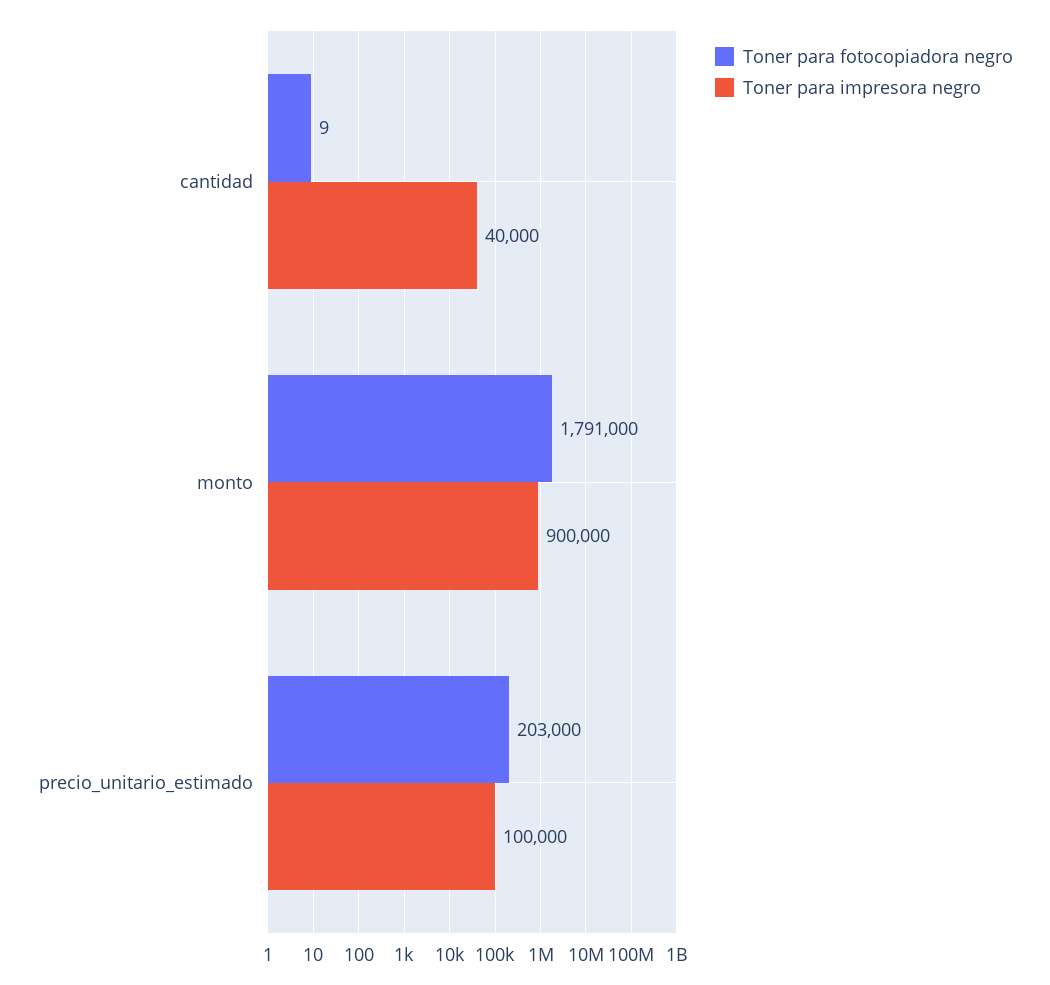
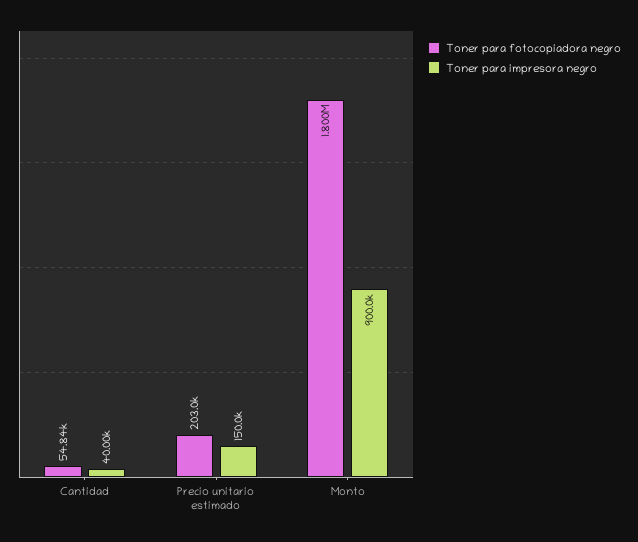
Toner para fotocopiadora negro, cantidad: 9 -> 54840
Toner para fotocopiadora negro, monto: 1791000 -> 1800000
Toner para impresora negro, precio_unitario_estimado: 100000 -> 150000

